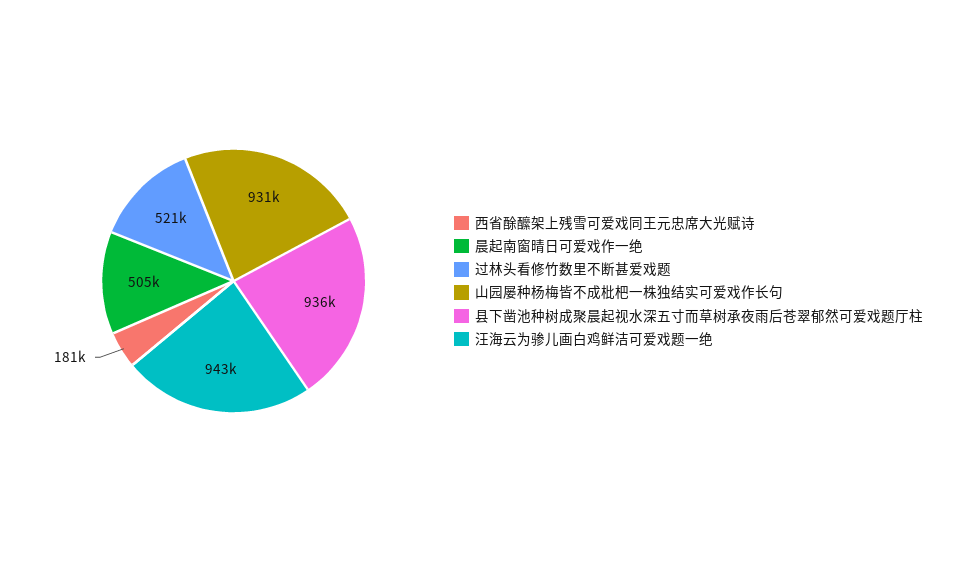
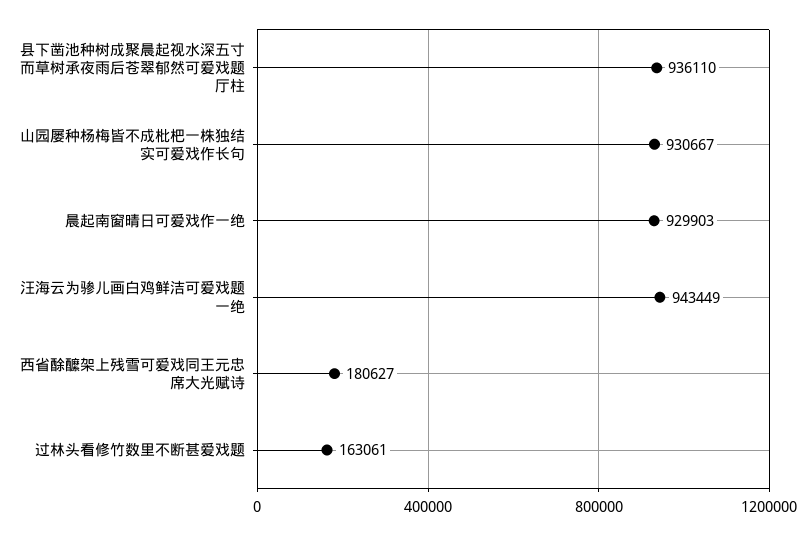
晨起南窗晴日可爱戏作一绝: 505000 -> 929903
过林头看修竹数里不断甚爱戏题: 521000 -> 163061

